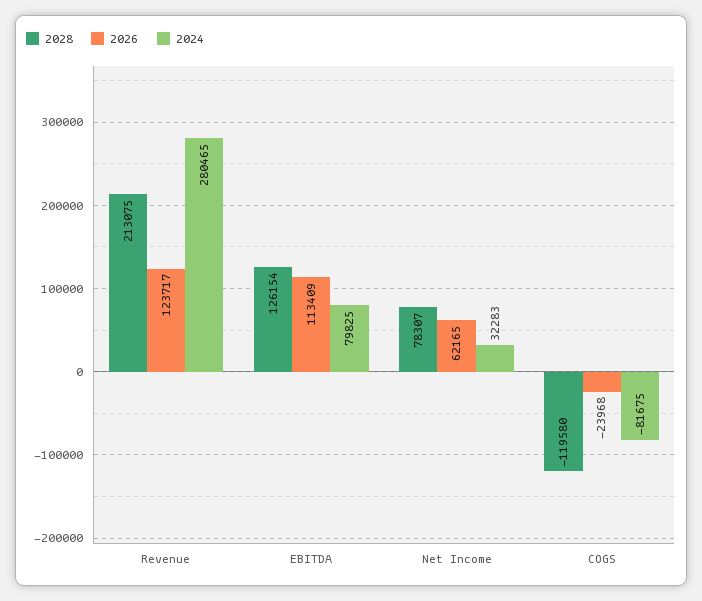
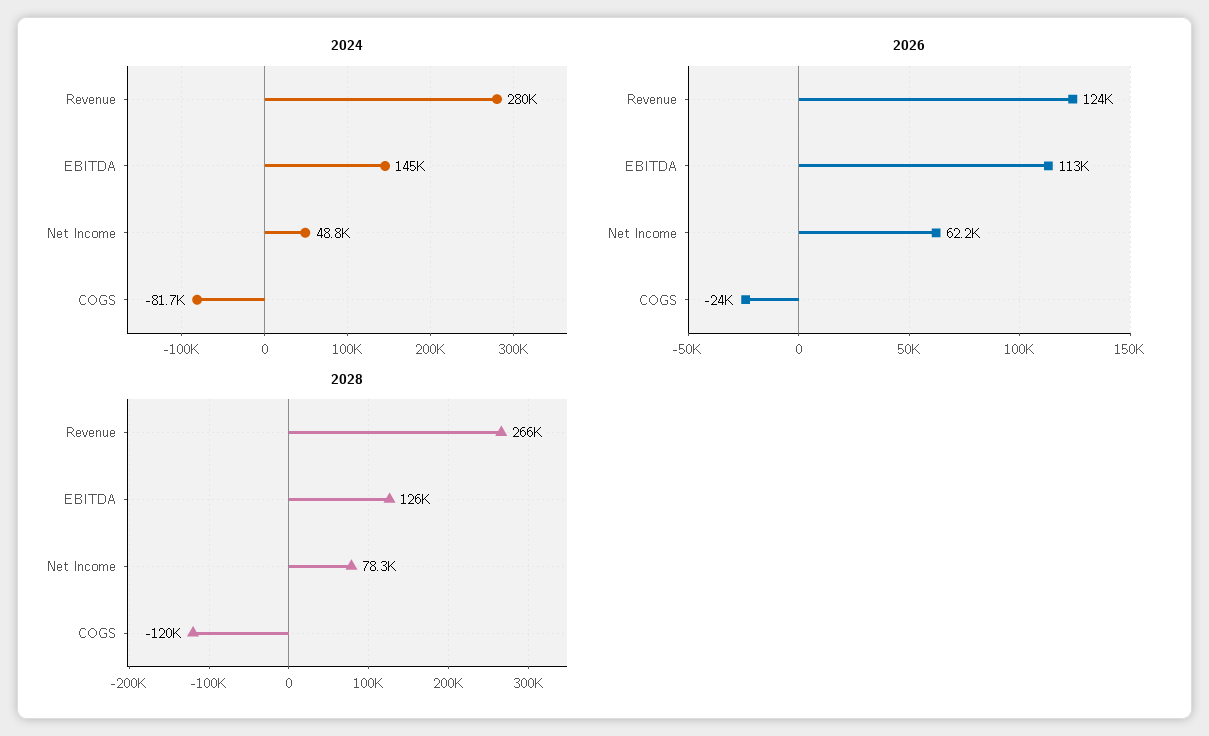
2028, Revenue: 213075 -> 266000
2024, EBITDA: 79825 -> 145000
2024, Net Income: 32283 -> 48800

